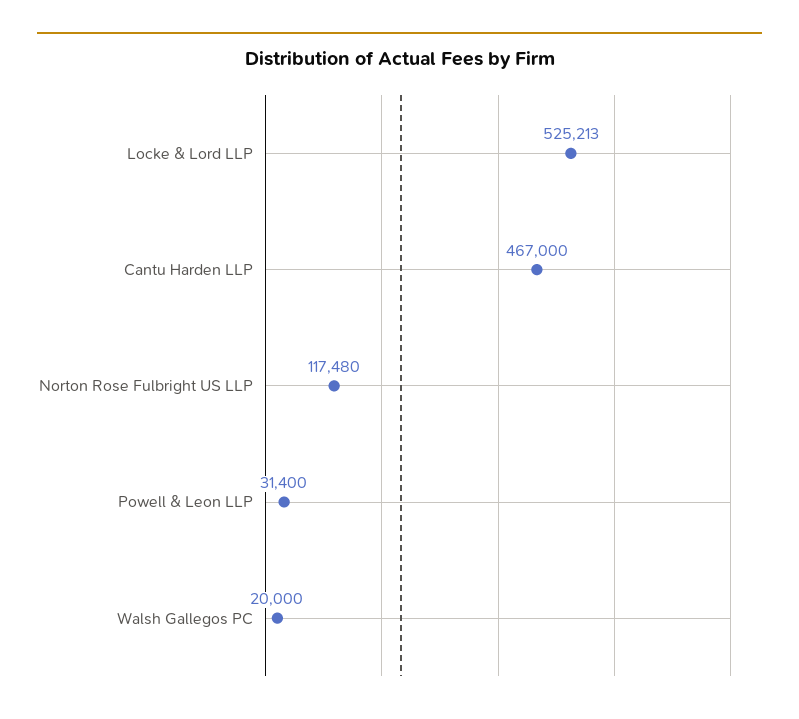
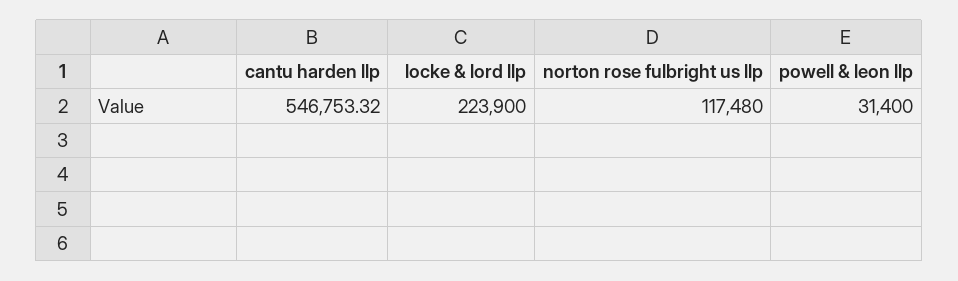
Locke & Lord LLP: 525213 -> 223900
Cantu Harden LLP: 467000 -> 546753.32
Walsh Gallegos PC: 20000 -> none

